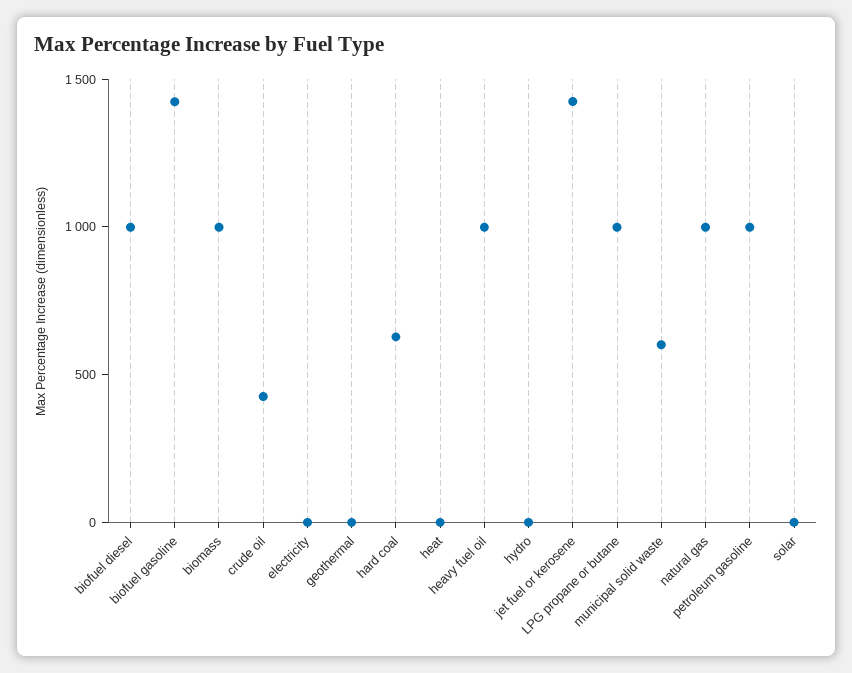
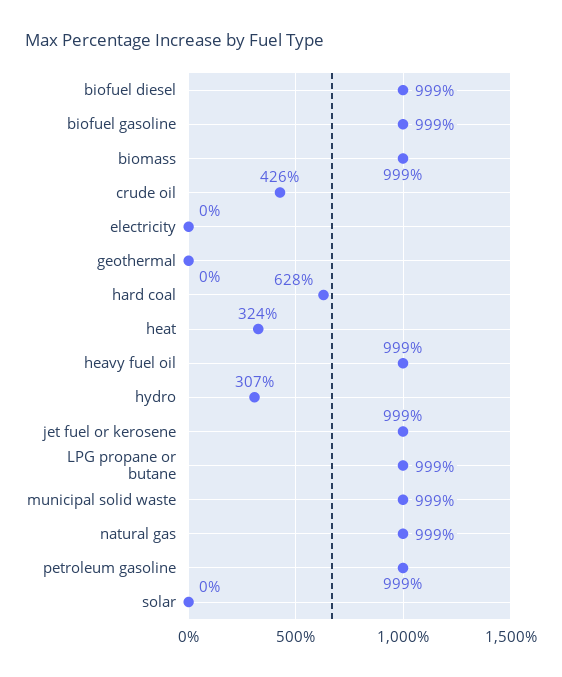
biofuel gasoline: 1400 -> 999
heat: 0 -> 324
hydro: 0 -> 307
jet fuel or kerosene: 1400 -> 999
municipal solid waste: 600 -> 999

